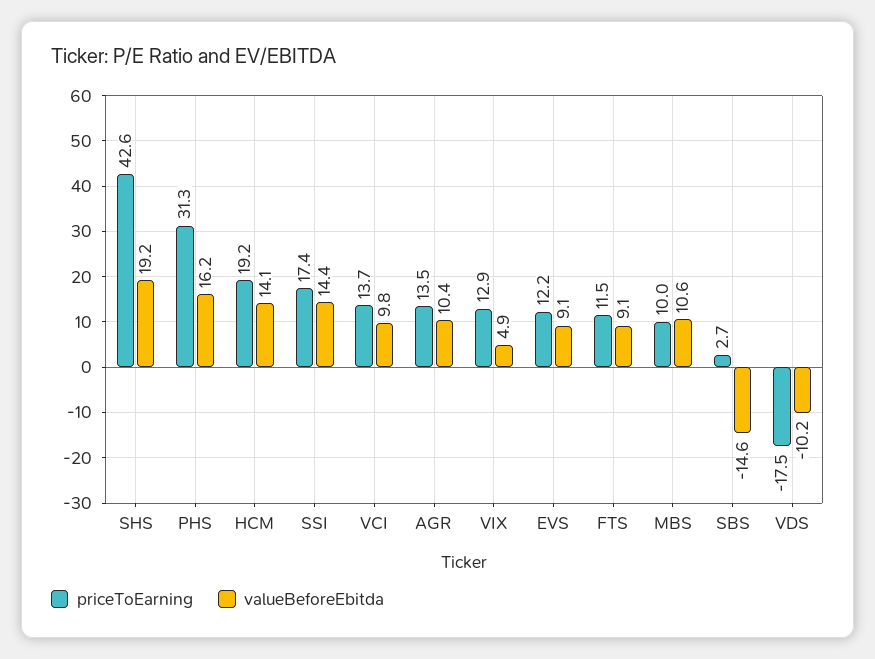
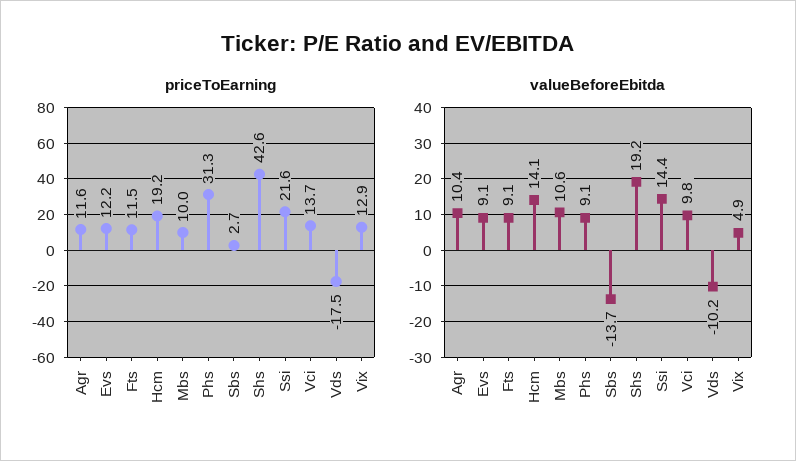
valueBeforeEbitda, PHS: 16.2 -> 9.1
priceToEarning, SSI: 17.4 -> 21.6
priceToEarning, AGR: 13.5 -> 11.6
valueBeforeEbitda, SBS: -14.6 -> -13.7

